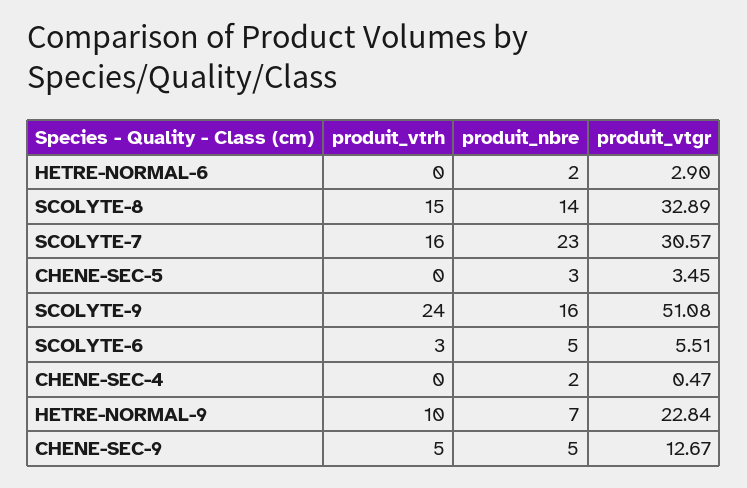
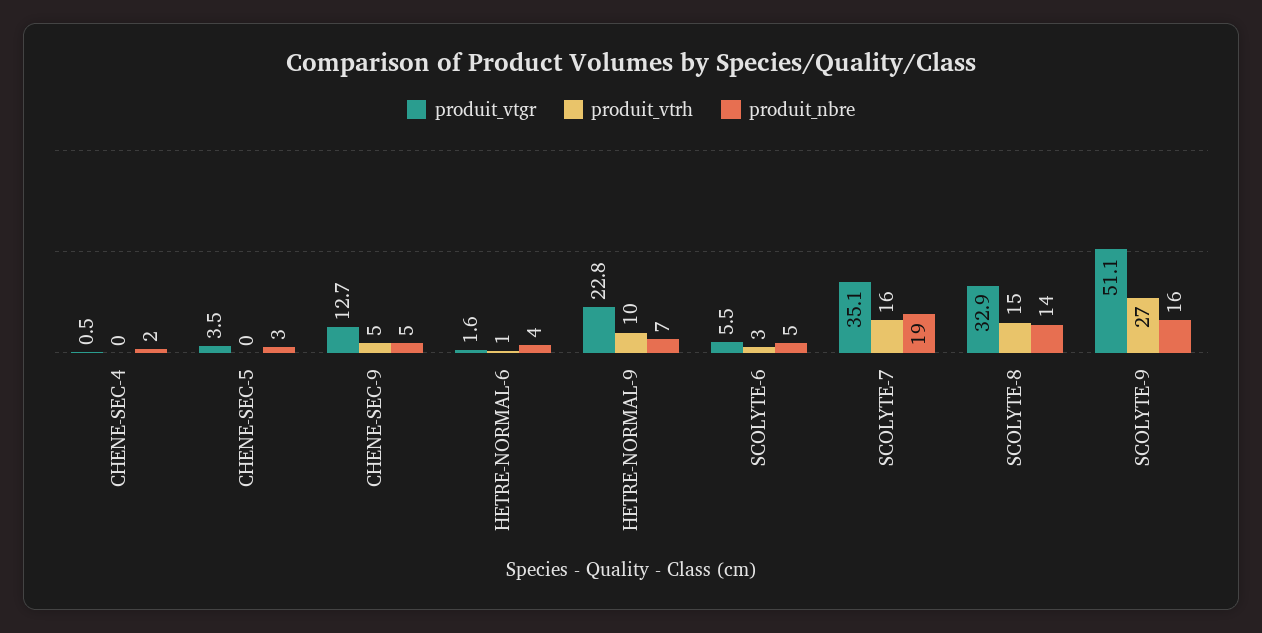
produit_vtrh, HETRE-NORMAL-6: 0 -> 1
produit_nbre, HETRE-NORMAL-6: 2 -> 4
produit_vtgr, HETRE-NORMAL-6: 2.9 -> 1.6
produit_nbre, SCOLYTE-7: 23 -> 19
produit_vtgr, SCOLYTE-7: 30.57 -> 35.1
produit_vtrh, SCOLYTE-9: 24 -> 27

